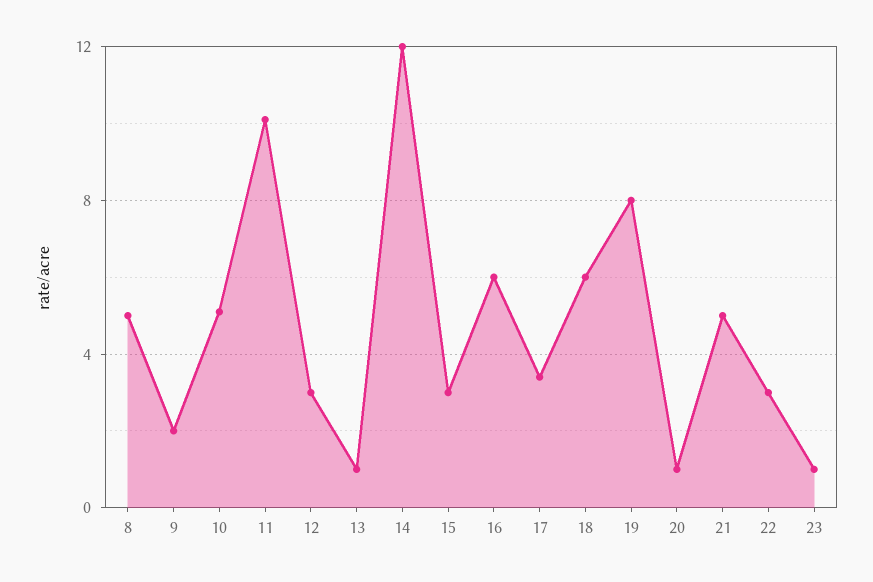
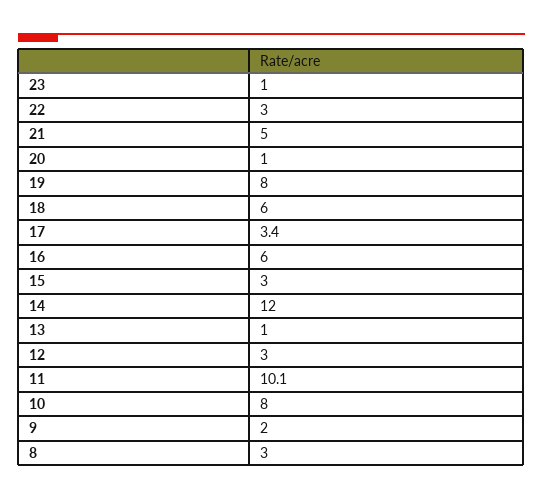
8: 5 -> 3
10: 5 -> 8

